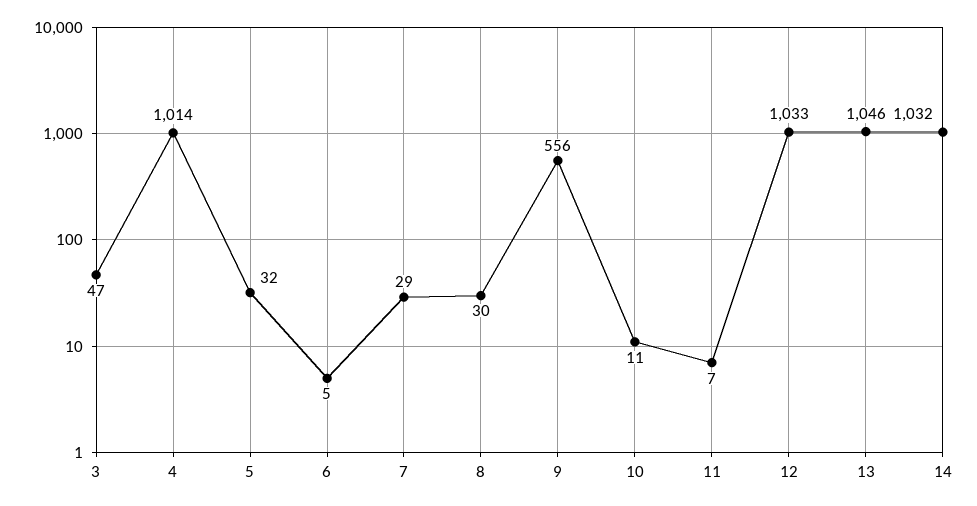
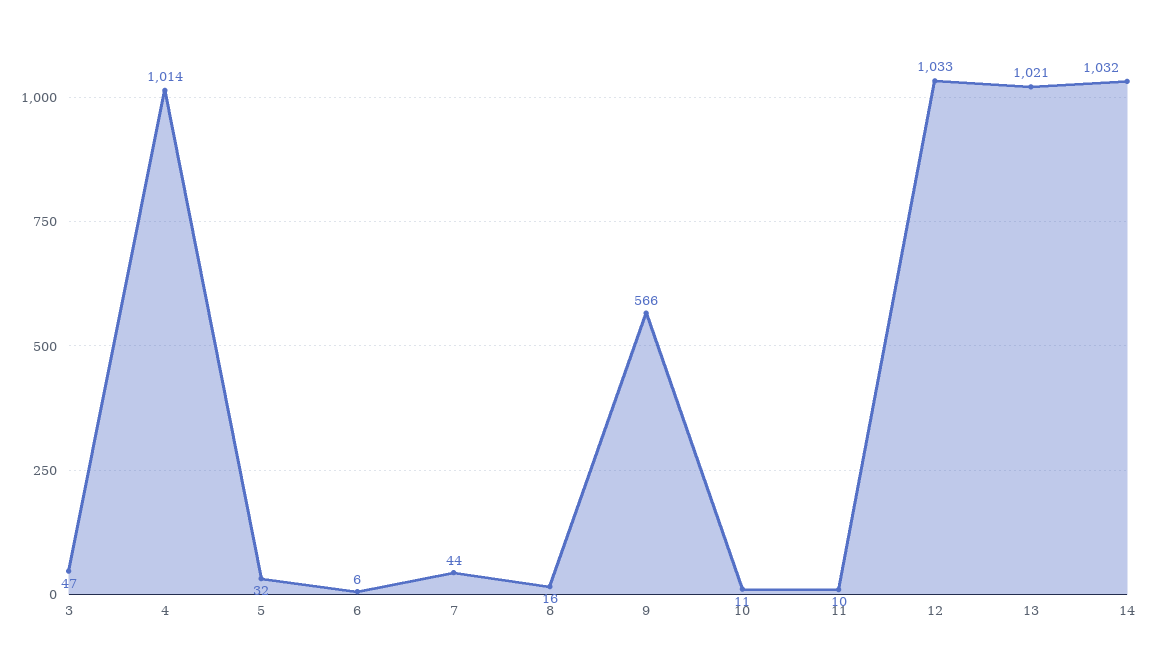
6: 5 -> 6
7: 29 -> 44
8: 30 -> 16
9: 556 -> 566
11: 7 -> 10
13: 1046 -> 1021

